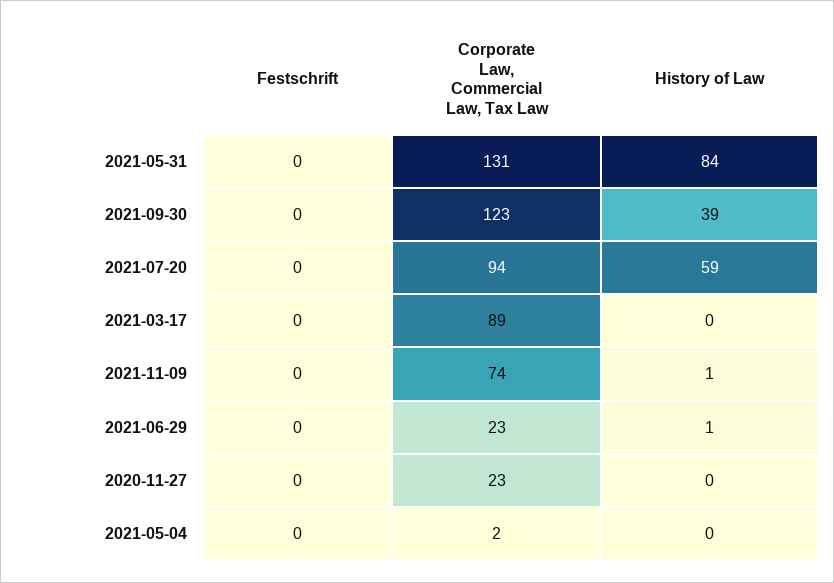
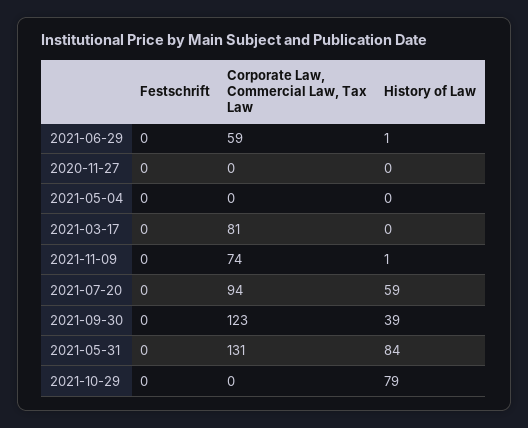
Corporate Law, Commercial Law, Tax Law, 2021-03-17: 89 -> 81
Corporate Law, Commercial Law, Tax Law, 2021-06-29: 23 -> 59
Corporate Law, Commercial Law, Tax Law, 2020-11-27: 23 -> 0
Corporate Law, Commercial Law, Tax Law, 2021-05-04: 2 -> 0
Festschrift, 2021-10-29: none -> 0
Corporate Law, Commercial Law, Tax Law, 2021-10-29: none -> 0
History of Law, 2021-10-29: none -> 79

